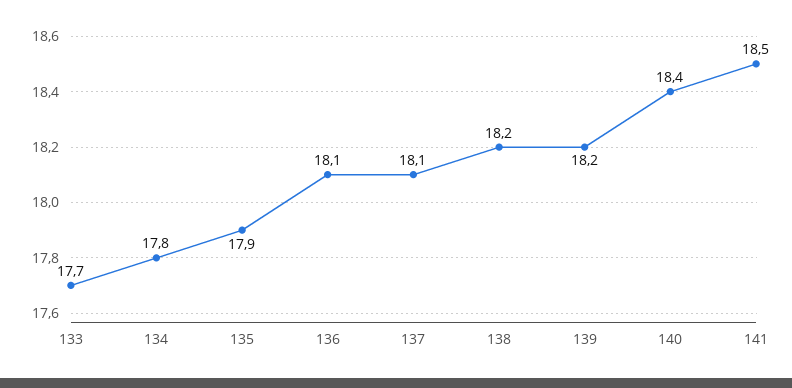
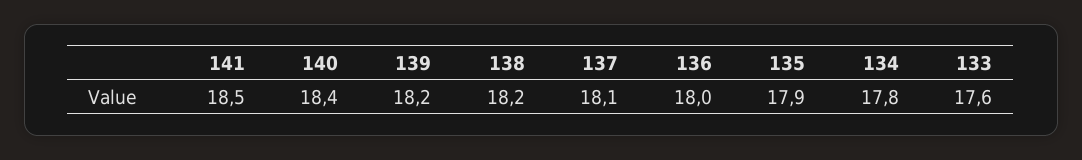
133: 17.7 -> 17.6
136: 18.1 -> 18

